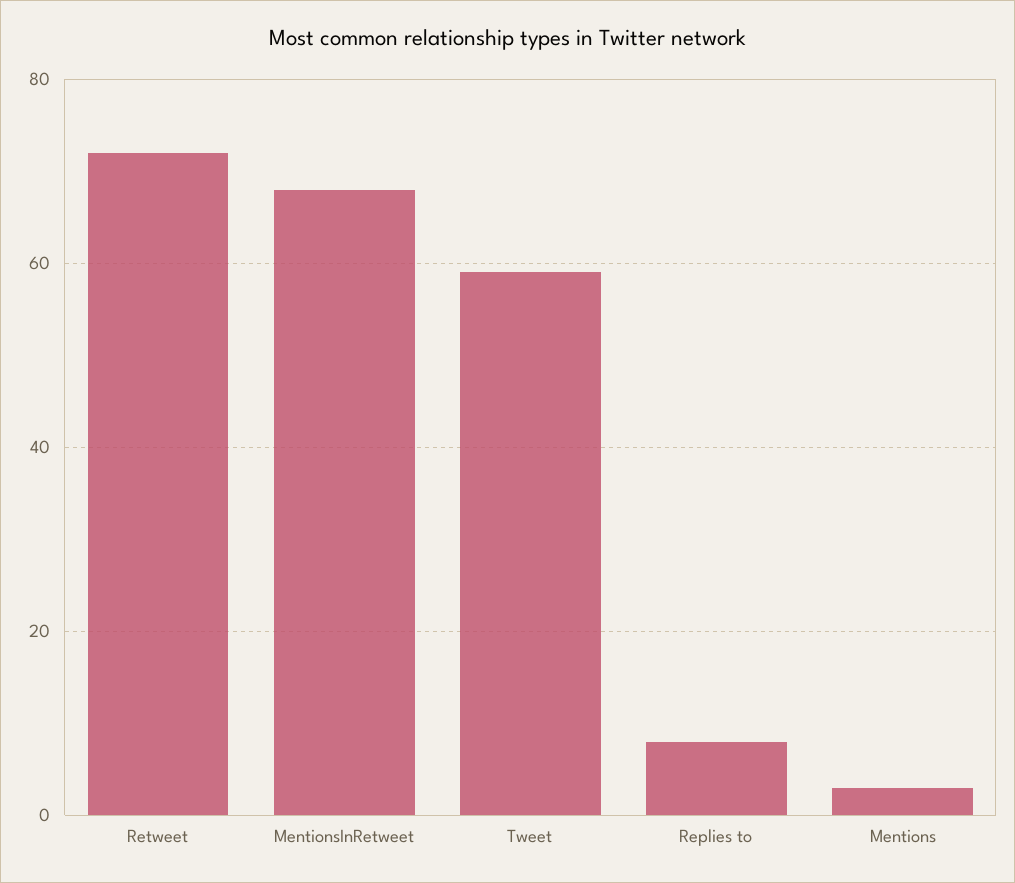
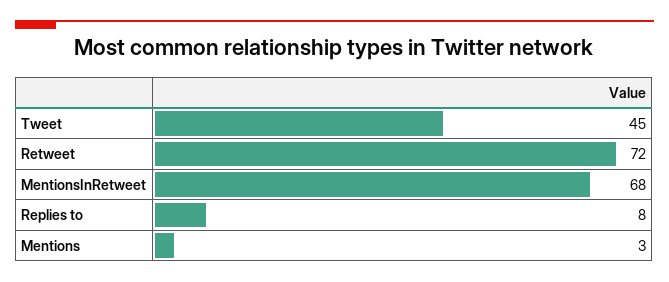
Tweet: 60 -> 45

